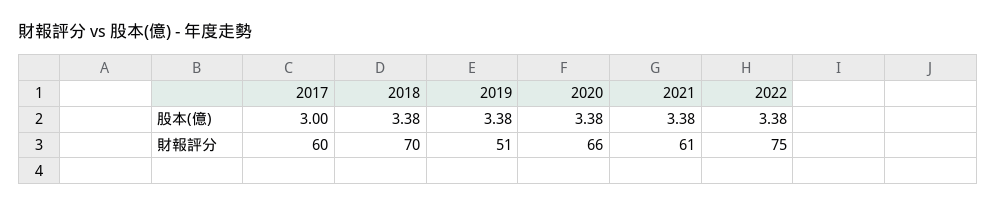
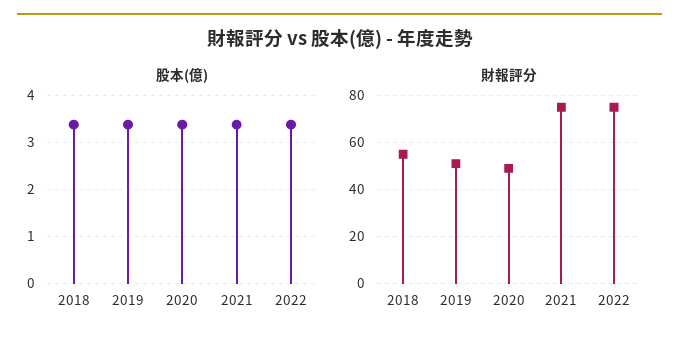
股本(億), 2017: 3 -> none
財報評分, 2017: 60 -> none
財報評分, 2018: 70 -> 55
財報評分, 2020: 66 -> 50
財報評分, 2021: 61 -> 75

